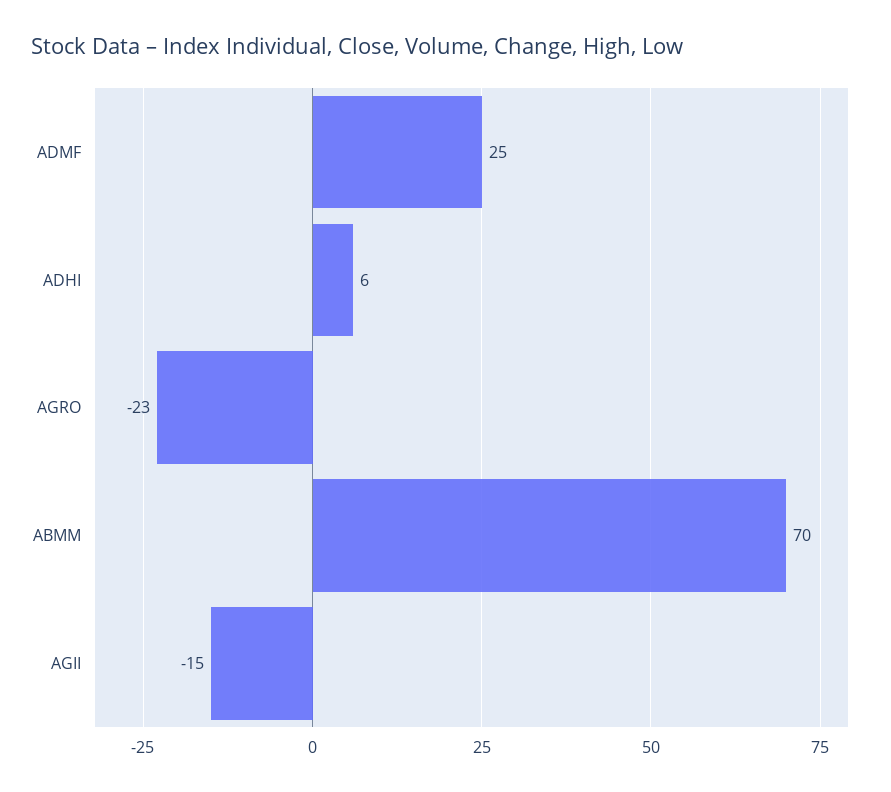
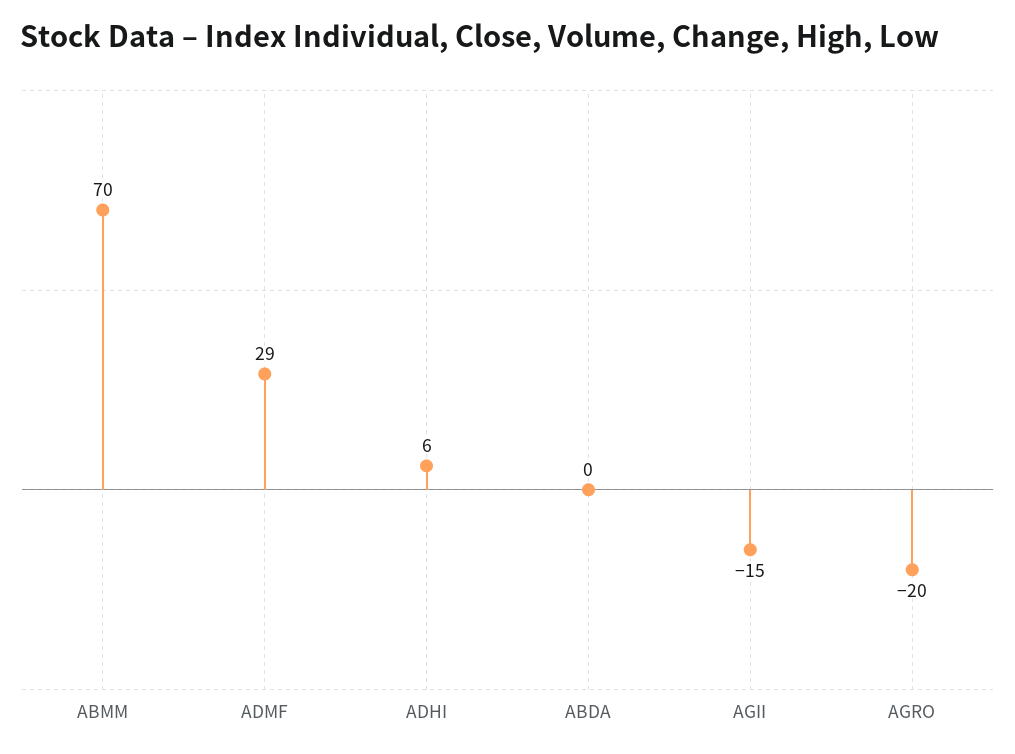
ADMF: 25 -> 29
AGRO: -23 -> -20
ABDA: none -> 0

